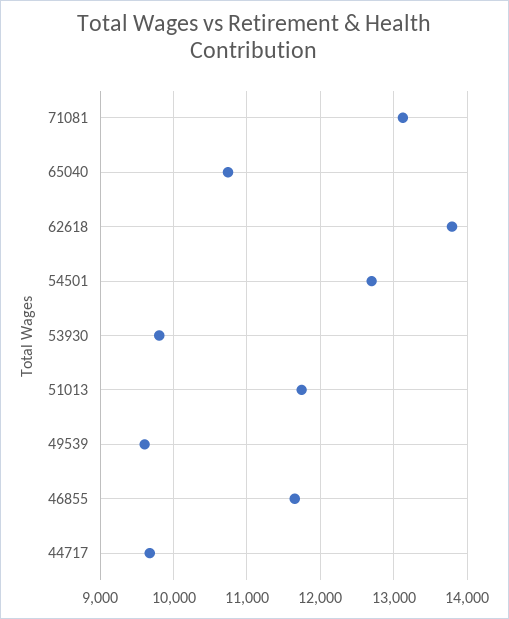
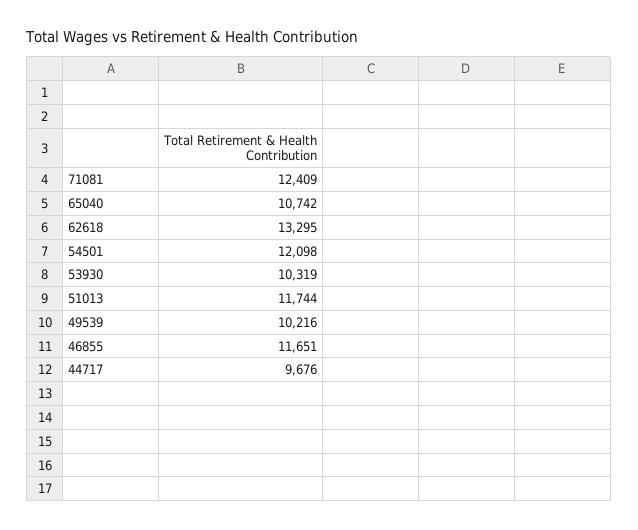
71081: 13100 -> 12409
62618: 13800 -> 13295
54501: 12700 -> 12098
53930: 9800 -> 10319
49539: 9600 -> 10216

